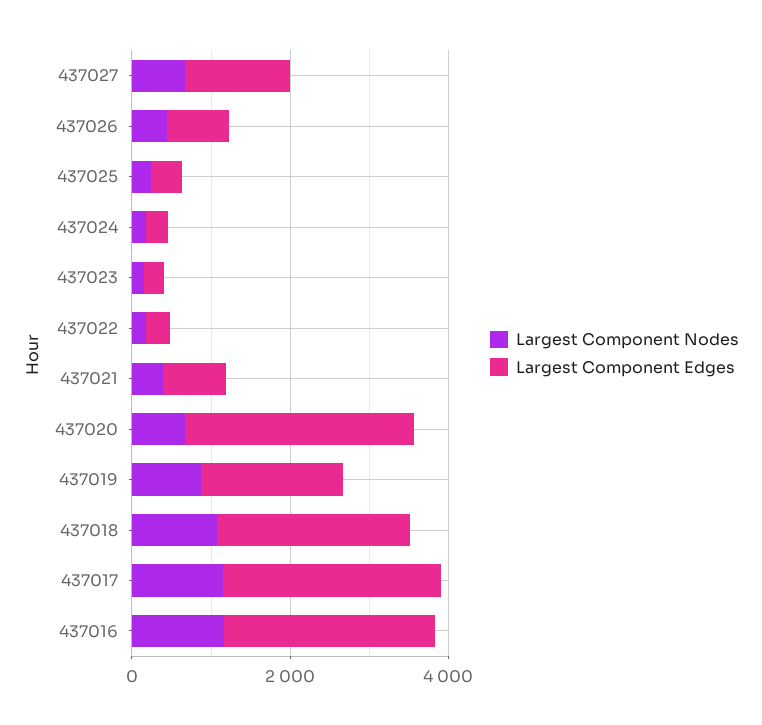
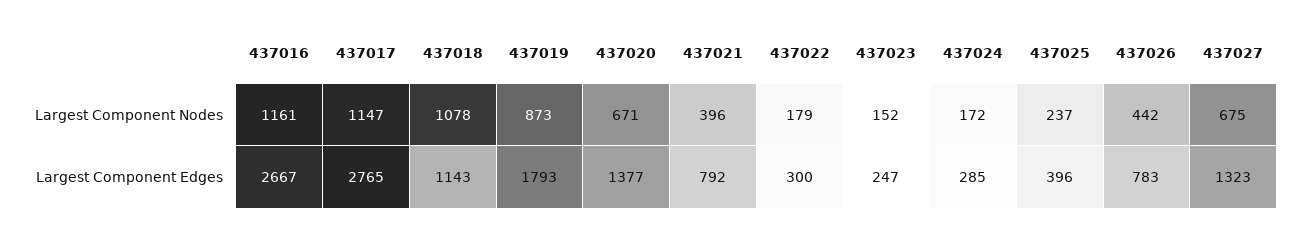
Largest Component Edges, 437020: 3000 -> 1377
Largest Component Edges, 437018: 2500 -> 1143

